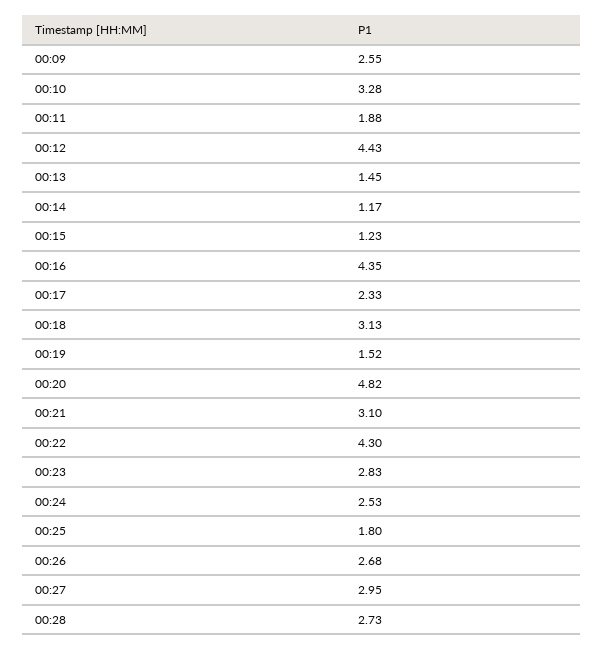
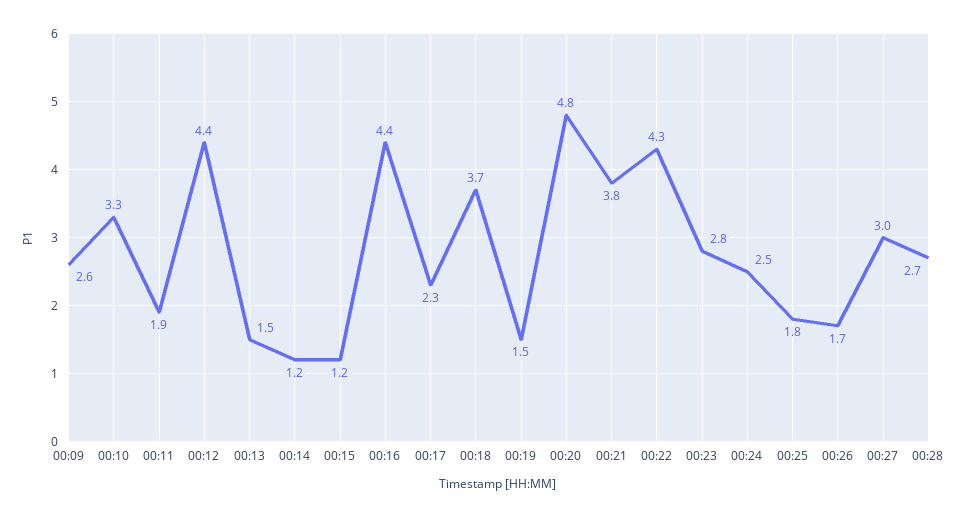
00:18: 3.13 -> 3.7
00:21: 3.1 -> 3.8
00:26: 2.68 -> 1.7

